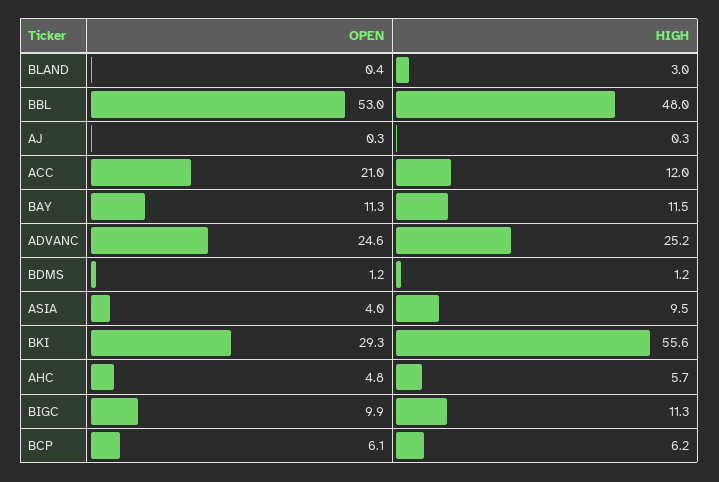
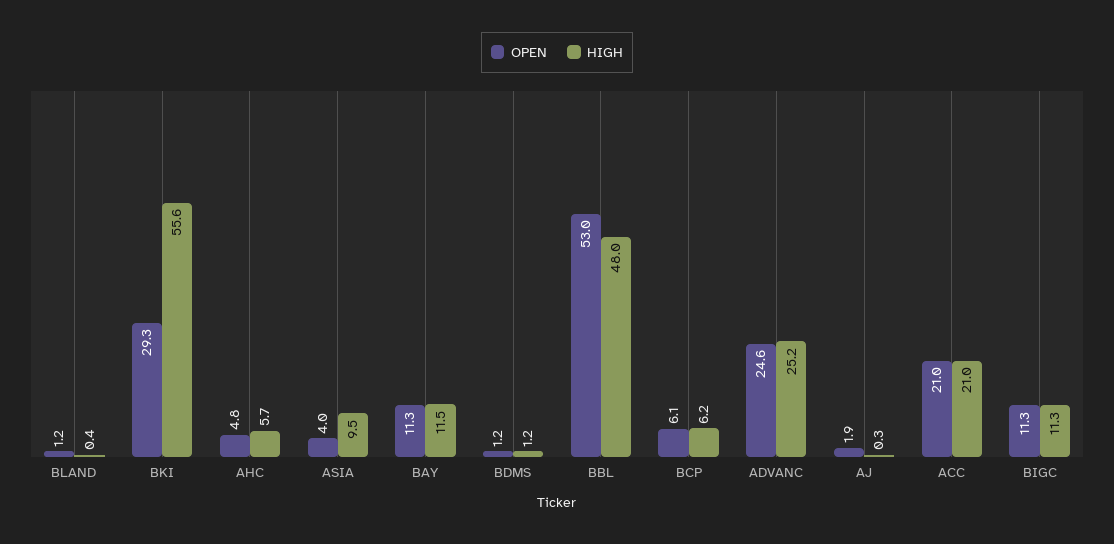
OPEN, BLAND: 0.4 -> 1.2
HIGH, BLAND: 3 -> 0.4
OPEN, AJ: 0.3 -> 1.9
HIGH, ACC: 12 -> 21
OPEN, BIGC: 9.9 -> 11.3

